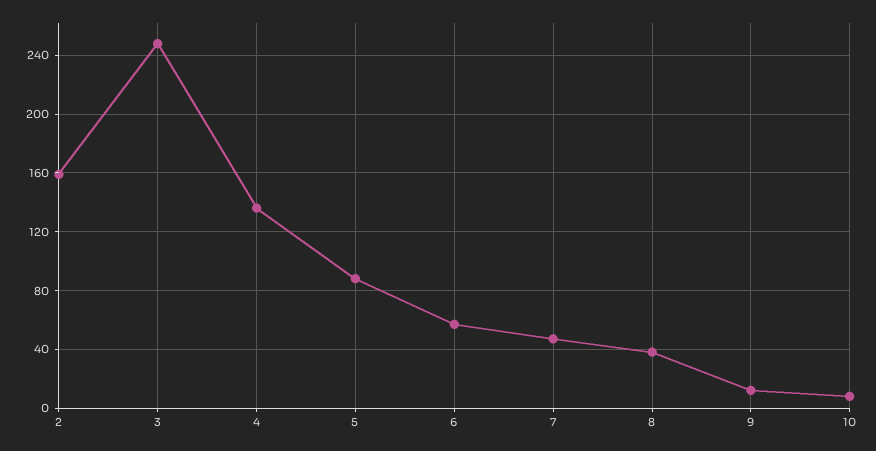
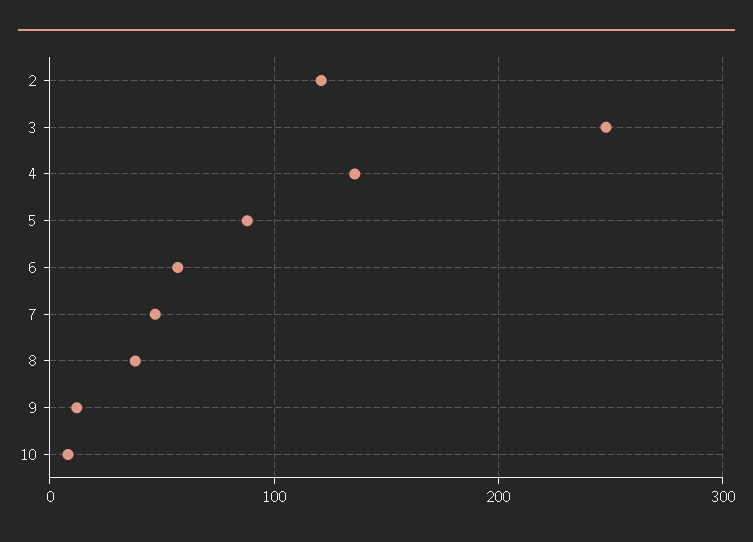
2: 160 -> 120

